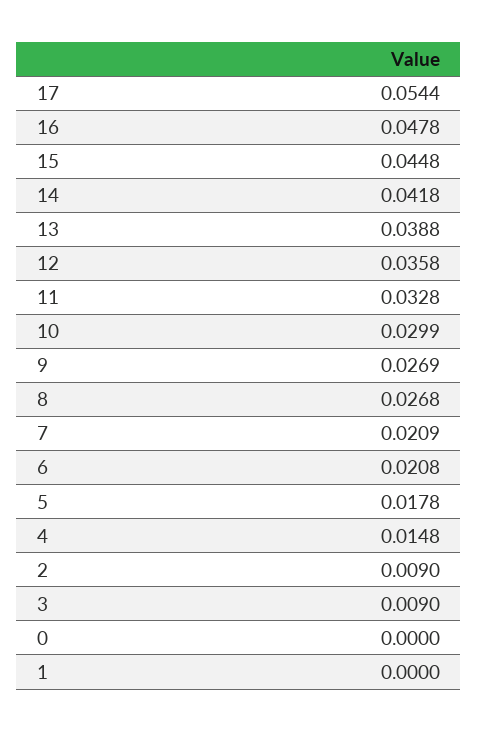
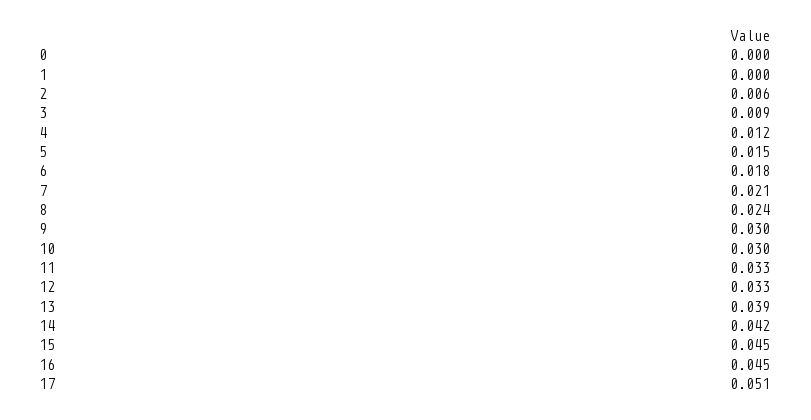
17: 0.0544 -> 0.051
16: 0.0478 -> 0.045
12: 0.0358 -> 0.033
9: 0.0269 -> 0.03
8: 0.0268 -> 0.024
6: 0.0208 -> 0.018
5: 0.0178 -> 0.015
4: 0.0148 -> 0.012
2: 0.009 -> 0.006

